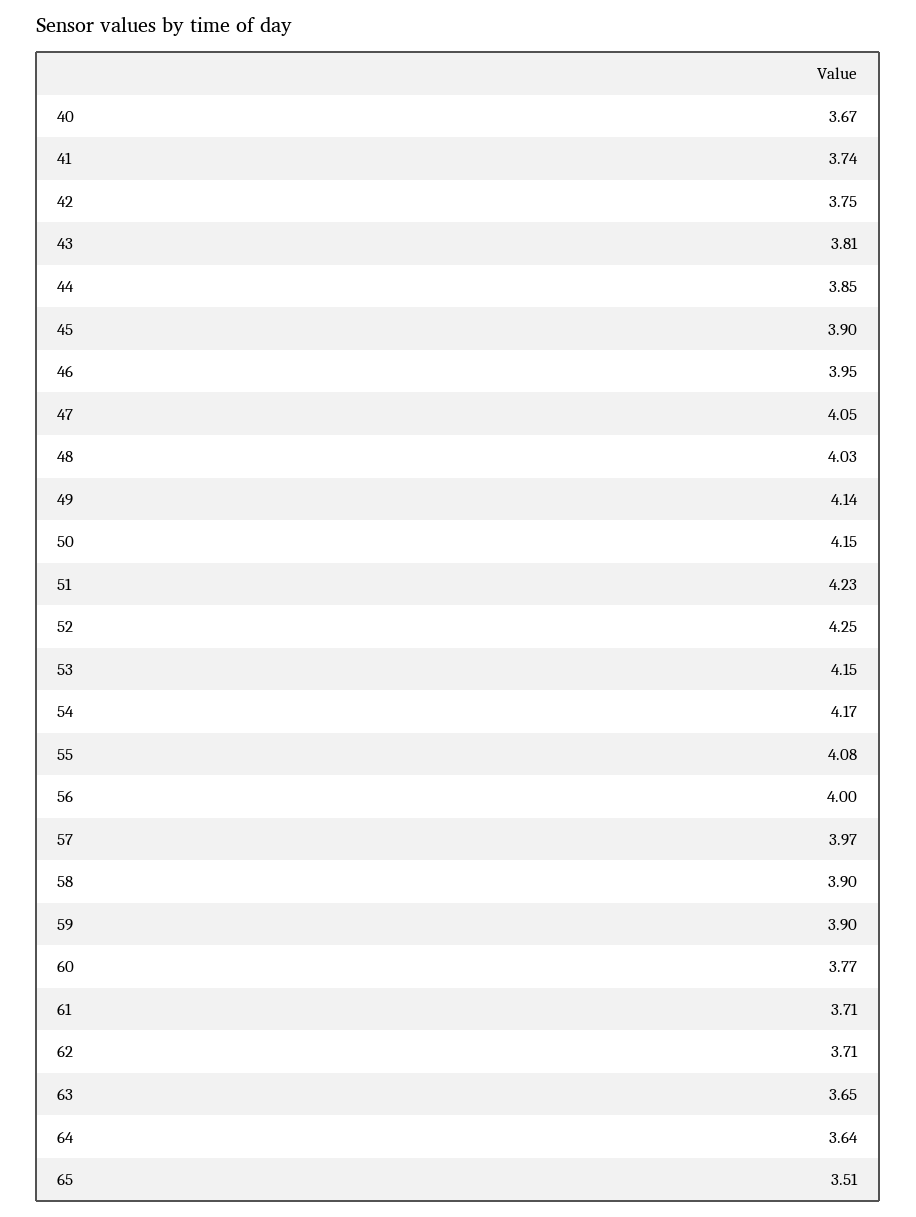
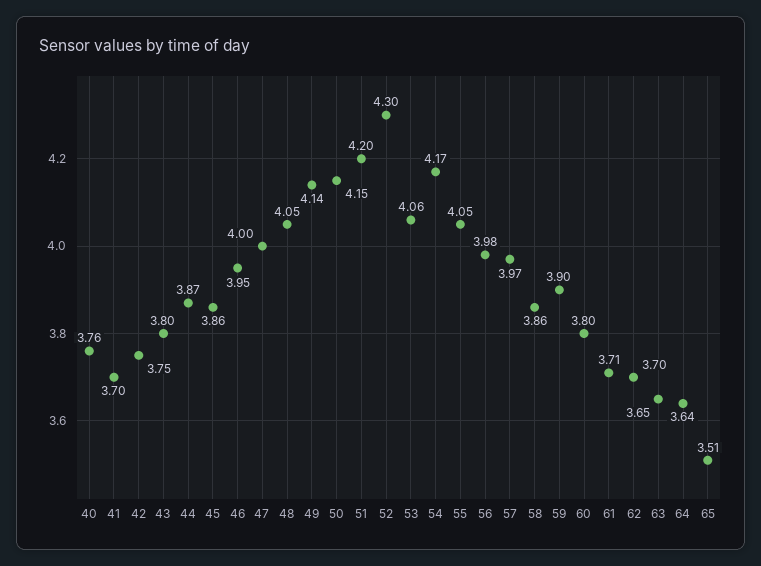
40: 3.67 -> 3.76
41: 3.74 -> 3.7
43: 3.81 -> 3.8
44: 3.85 -> 3.87
45: 3.9 -> 3.86
47: 4.05 -> 4
48: 4.03 -> 4.05
51: 4.23 -> 4.2
52: 4.25 -> 4.3
53: 4.15 -> 4.06
55: 4.08 -> 4.05
56: 4 -> 3.98
58: 3.9 -> 3.86
60: 3.77 -> 3.8
62: 3.71 -> 3.7

